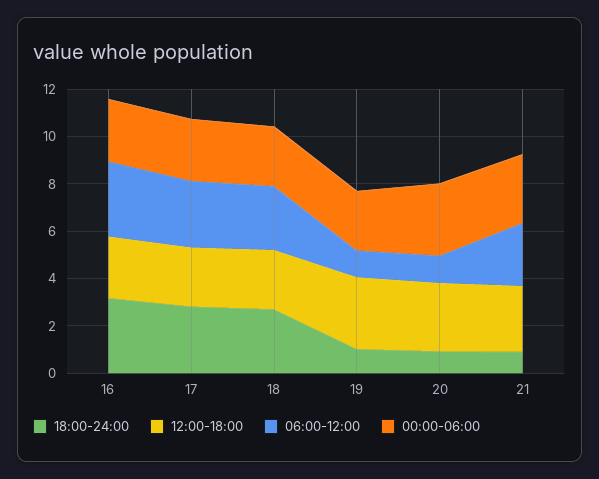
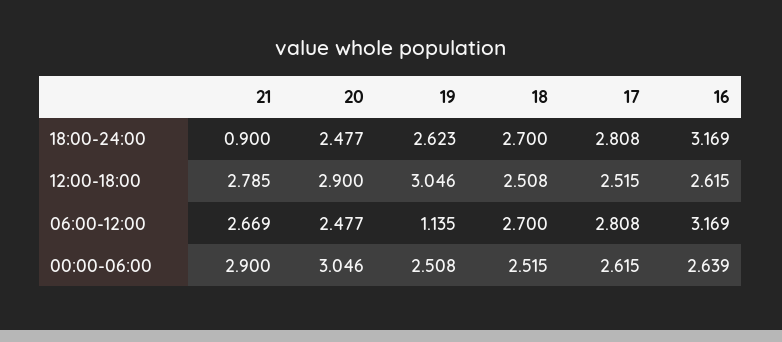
18:00-24:00, 19: 1 -> 2.623
18:00-24:00, 20: 1 -> 2.477
06:00-12:00, 20: 1 -> 2.477

